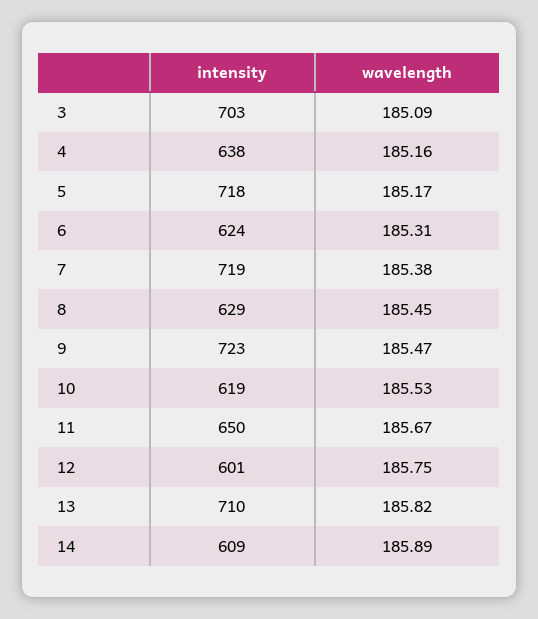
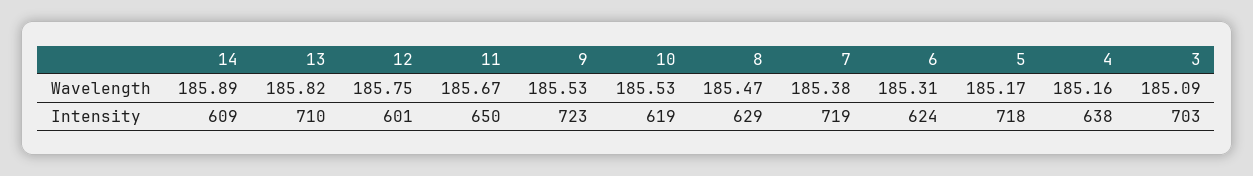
wavelength, 8: 185.45 -> 185.47
wavelength, 9: 185.47 -> 185.53

